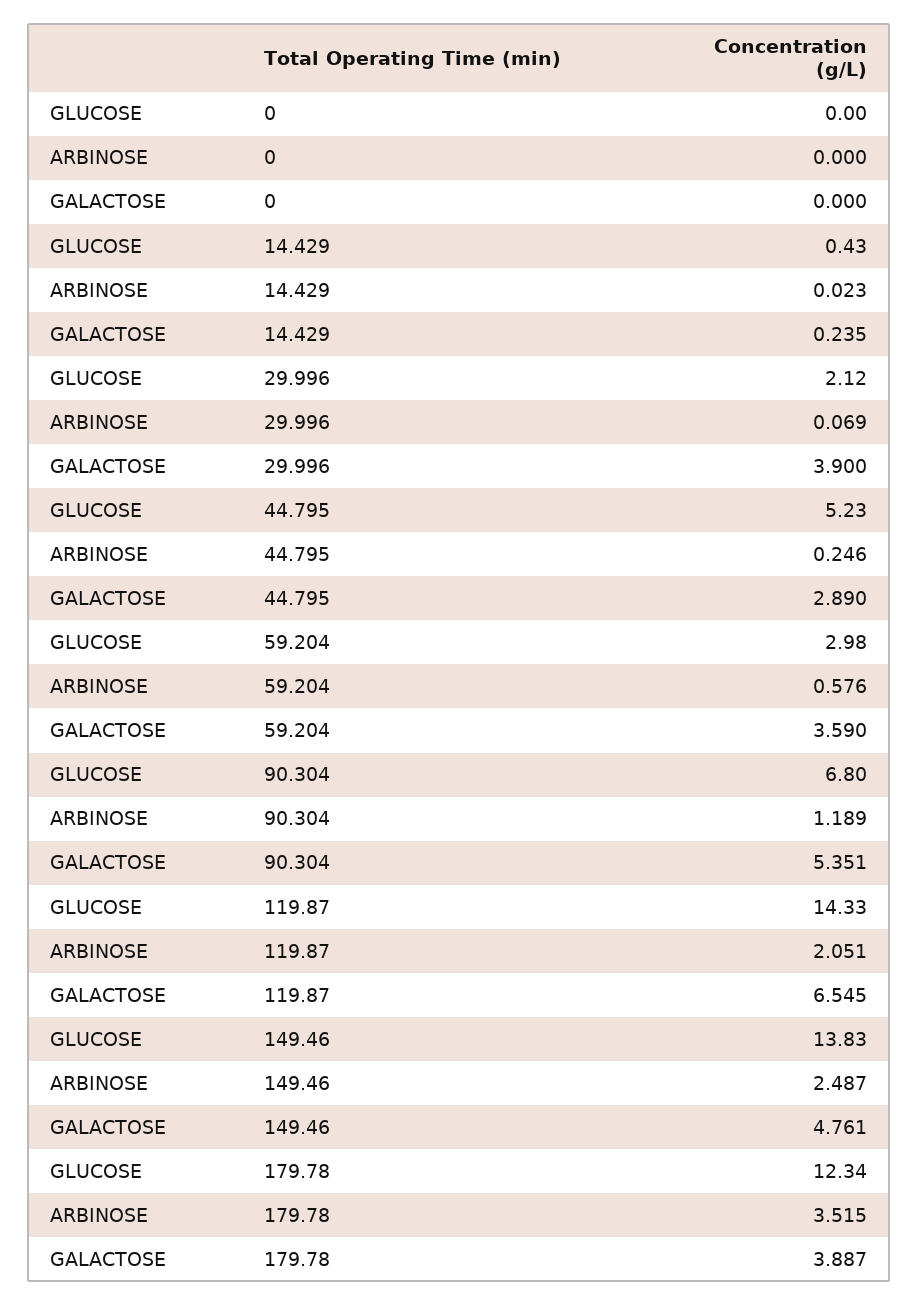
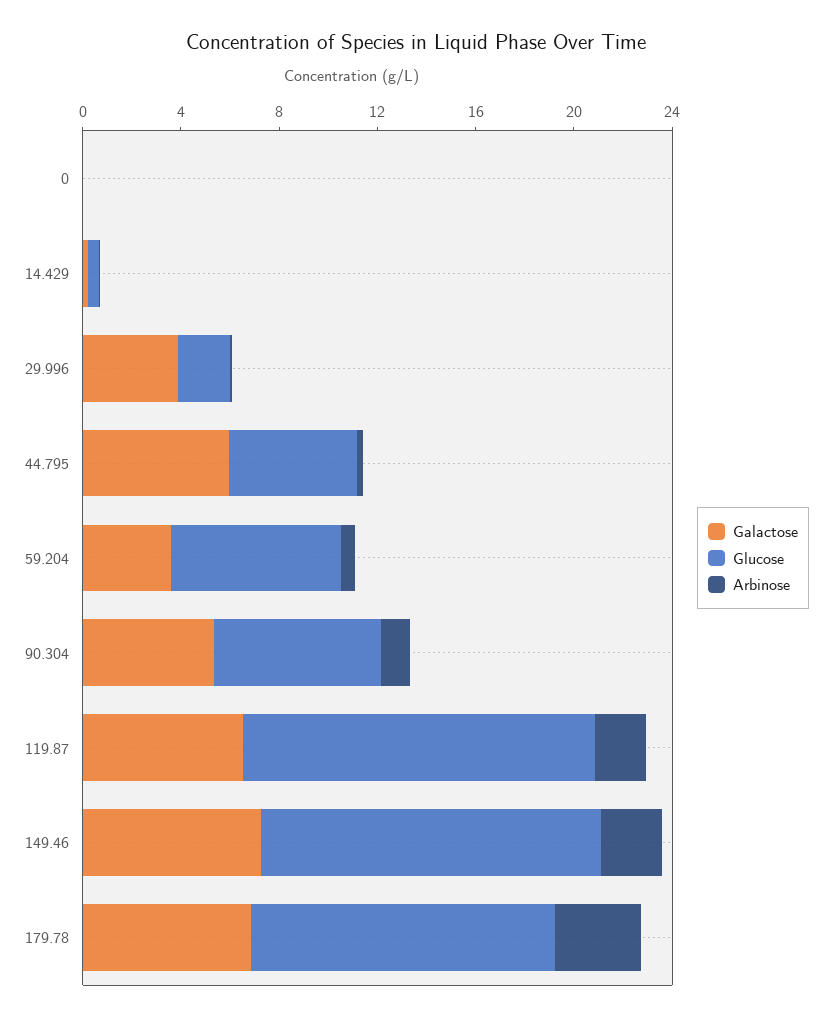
GALACTOSE, 44.795: 2.89 -> 6
GLUCOSE, 59.204: 2.98 -> 7
GALACTOSE, 149.46: 4.761 -> 7
GALACTOSE, 179.78: 3.887 -> 7

